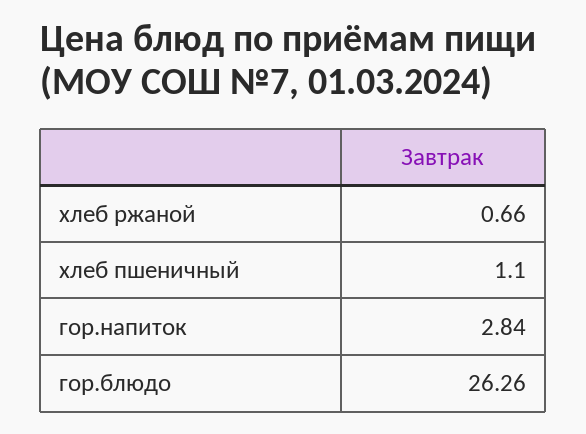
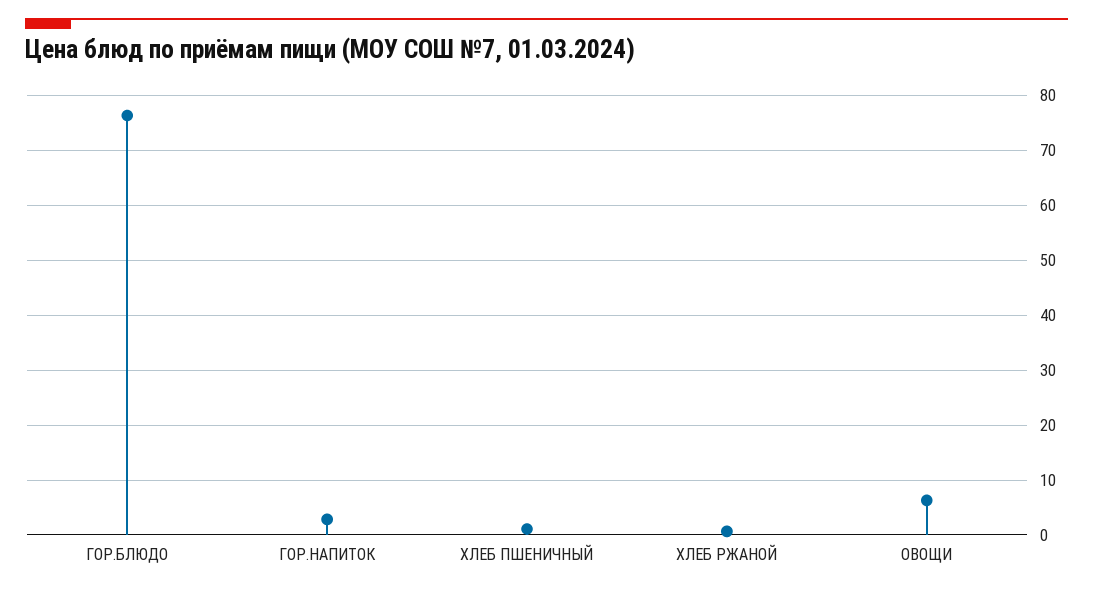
гор.блюдо: 26.26 -> 76
ОВОЩИ: none -> 6

